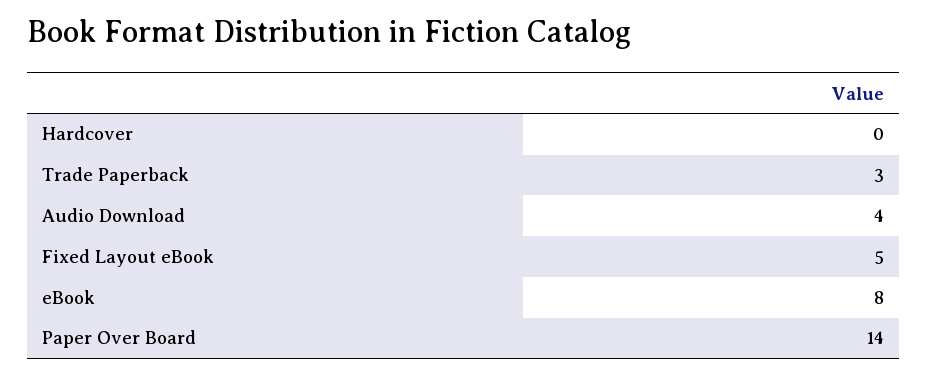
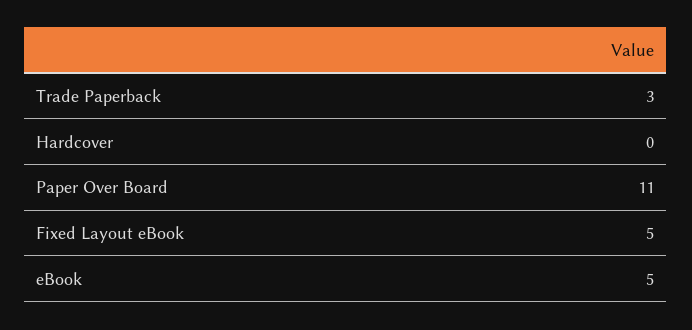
Audio Download: 4 -> none
eBook: 8 -> 5
Paper Over Board: 14 -> 11

